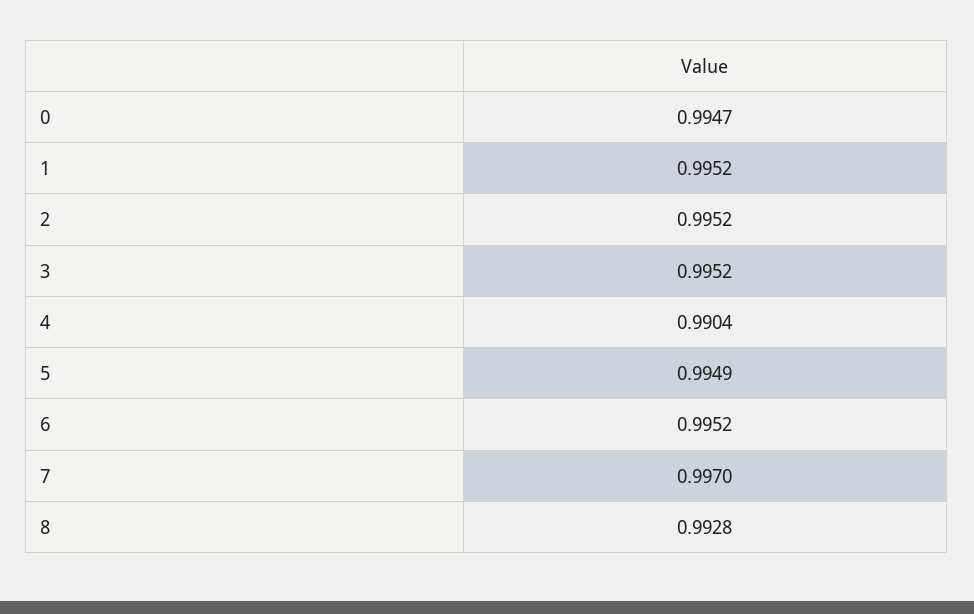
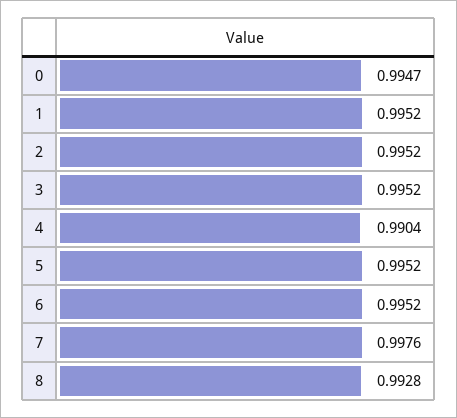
5: 0.9949 -> 0.9952
7: 0.997 -> 0.9976

